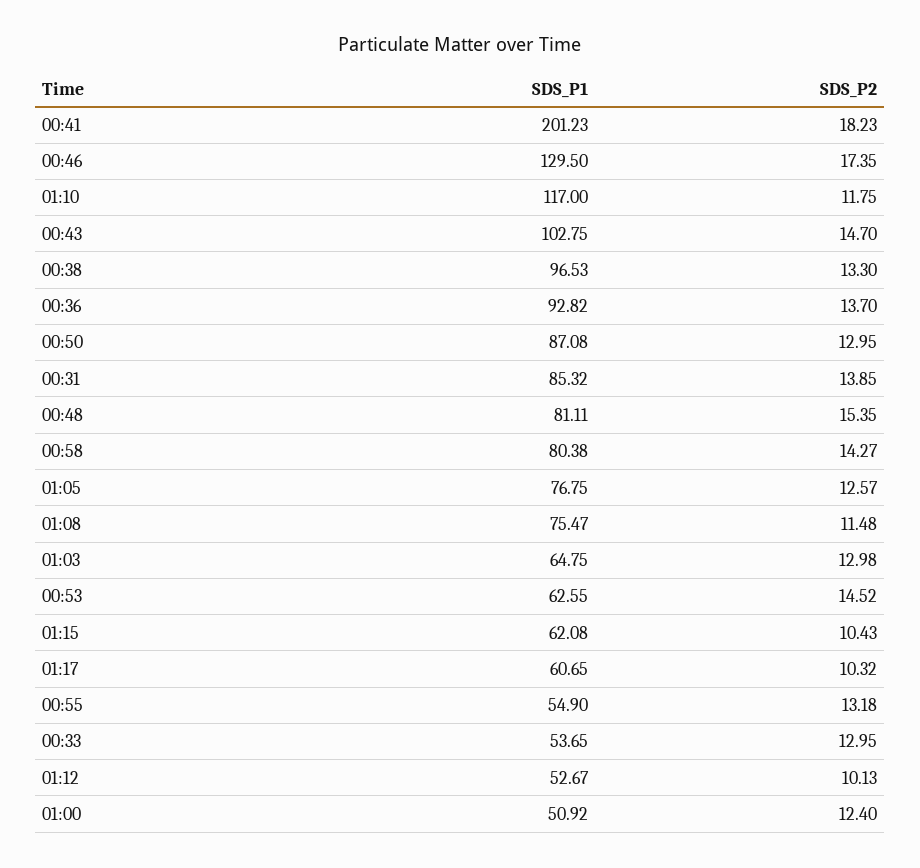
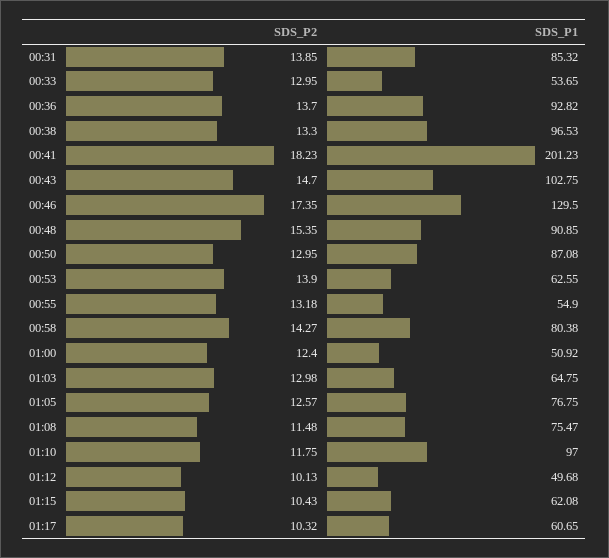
SDS_P1, 01:10: 117 -> 97
SDS_P1, 00:48: 81.11 -> 90.85
SDS_P2, 00:53: 14.52 -> 13.9
SDS_P1, 01:12: 52.67 -> 49.68

